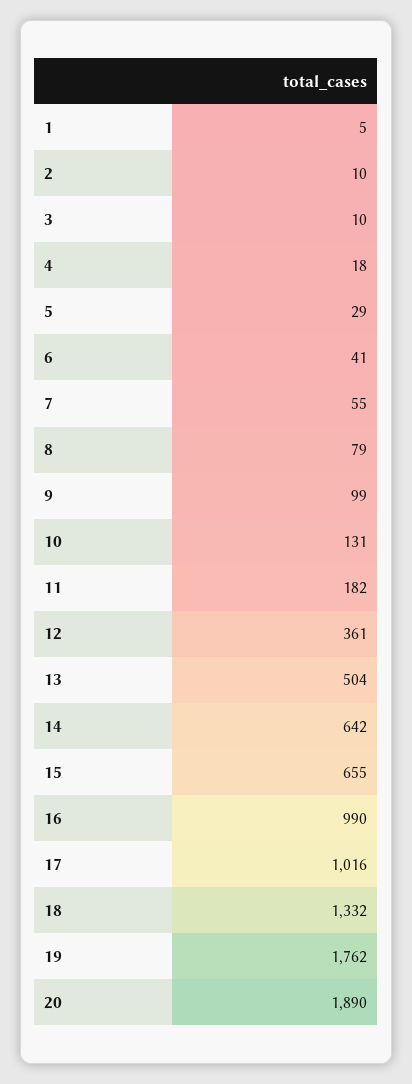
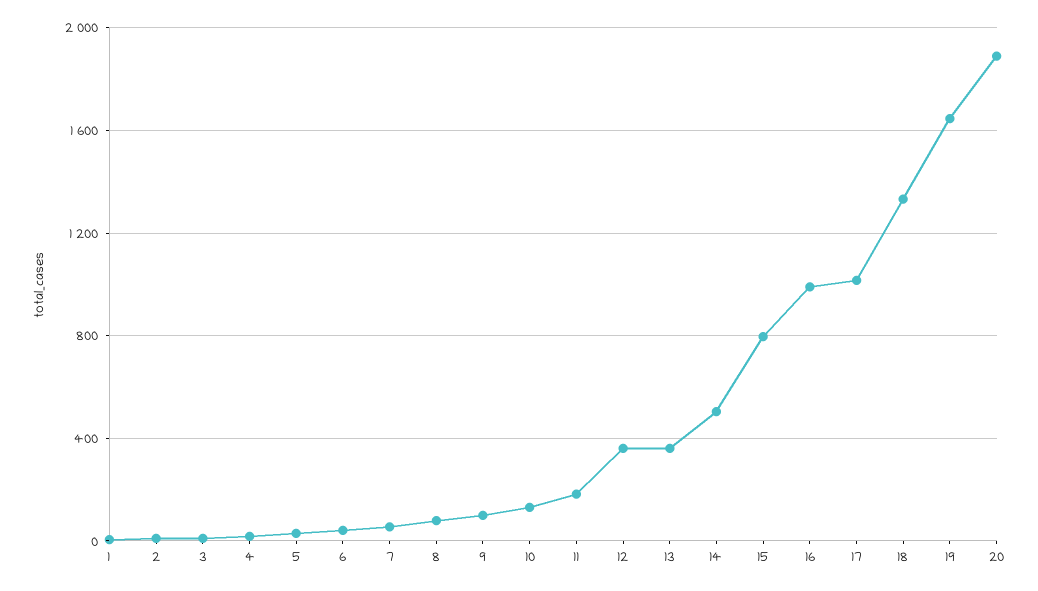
13: 504 -> 350
14: 642 -> 500
15: 655 -> 800
19: 1762 -> 1650

